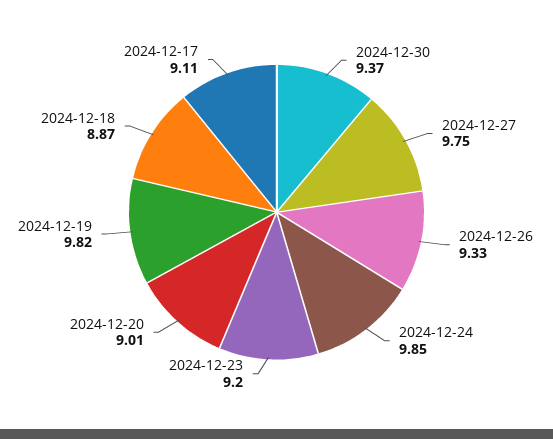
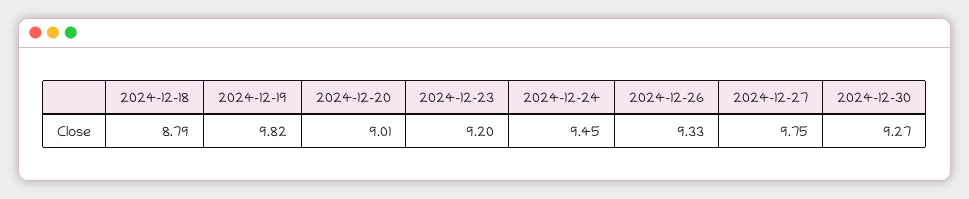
2024-12-30: 9.37 -> 9.27
2024-12-24: 9.85 -> 9.45
2024-12-18: 8.87 -> 8.79
2024-12-17: 9.11 -> none

